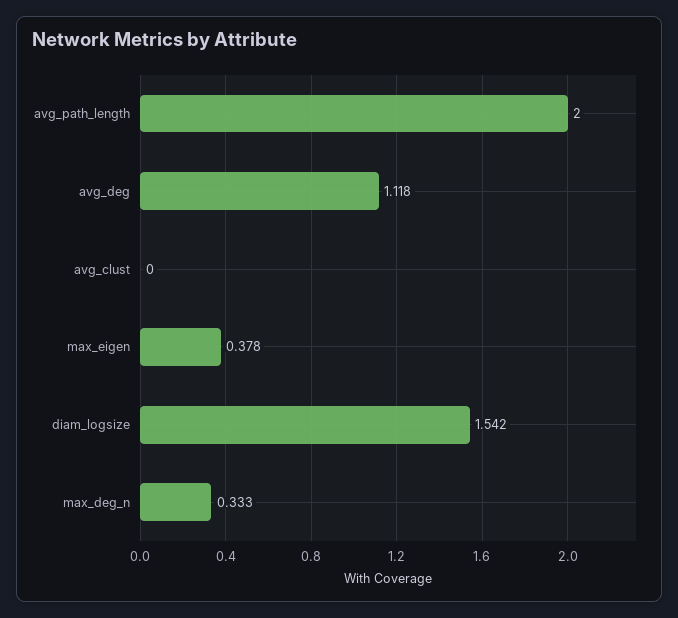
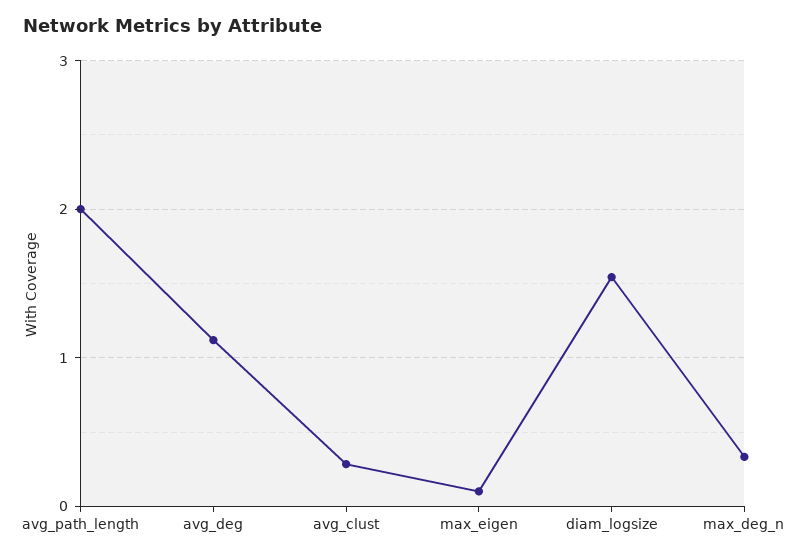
avg_clust: 0 -> 0.3
max_eigen: 0.378 -> 0.1

